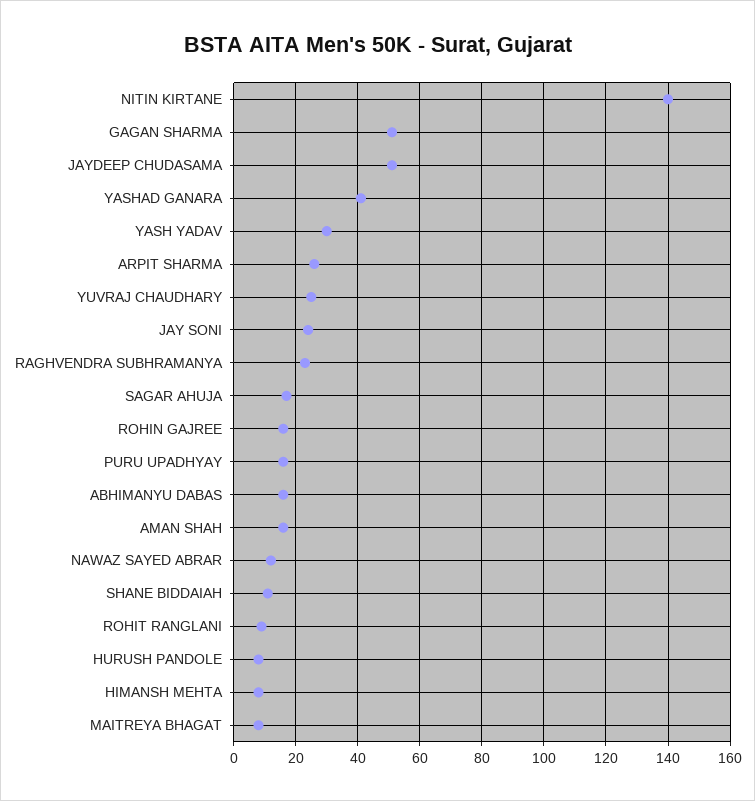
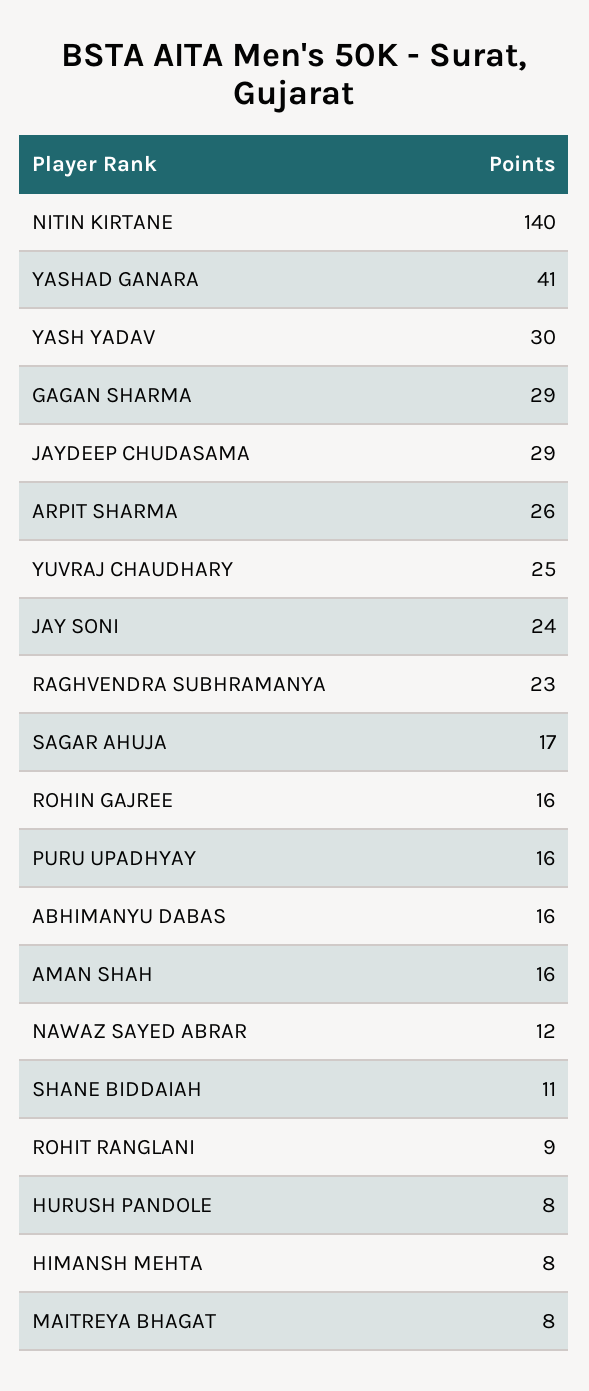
GAGAN SHARMA: 50 -> 29
JAYDEEP CHUDASAMA: 50 -> 29

